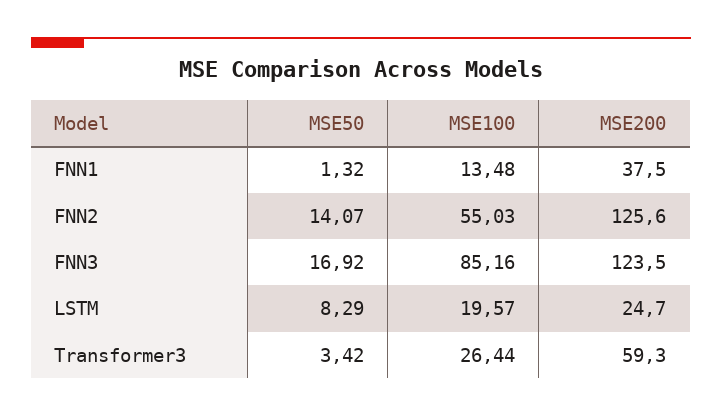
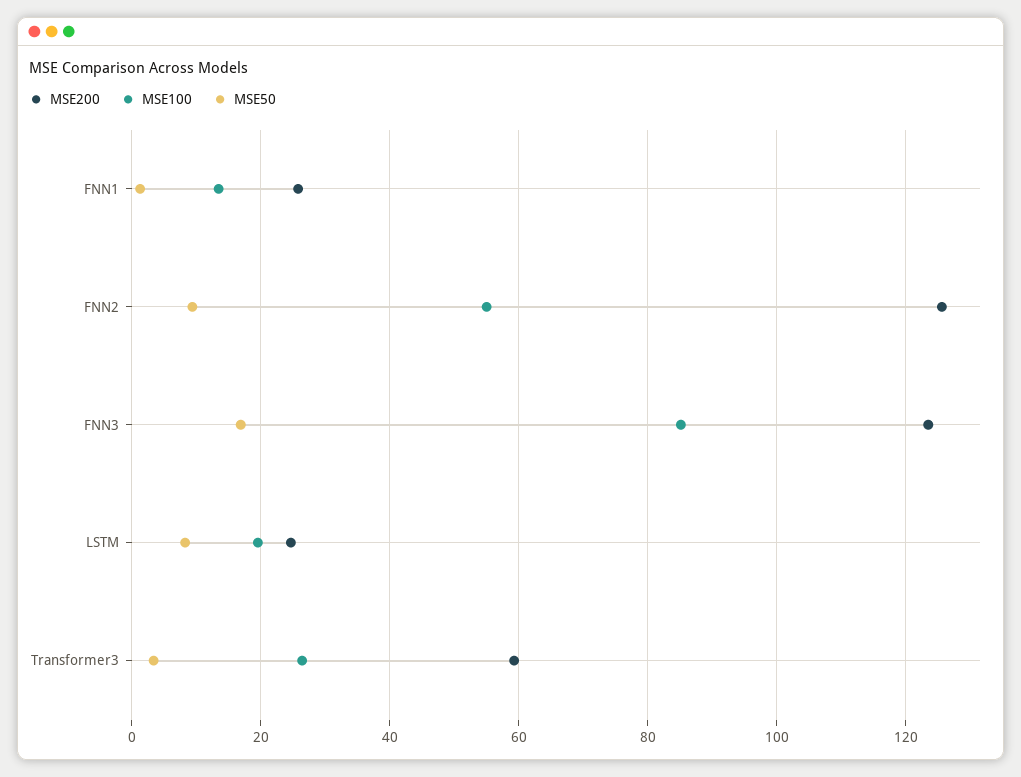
MSE200, FNN1: 37.5 -> 26
MSE50, FNN2: 14.07 -> 10

